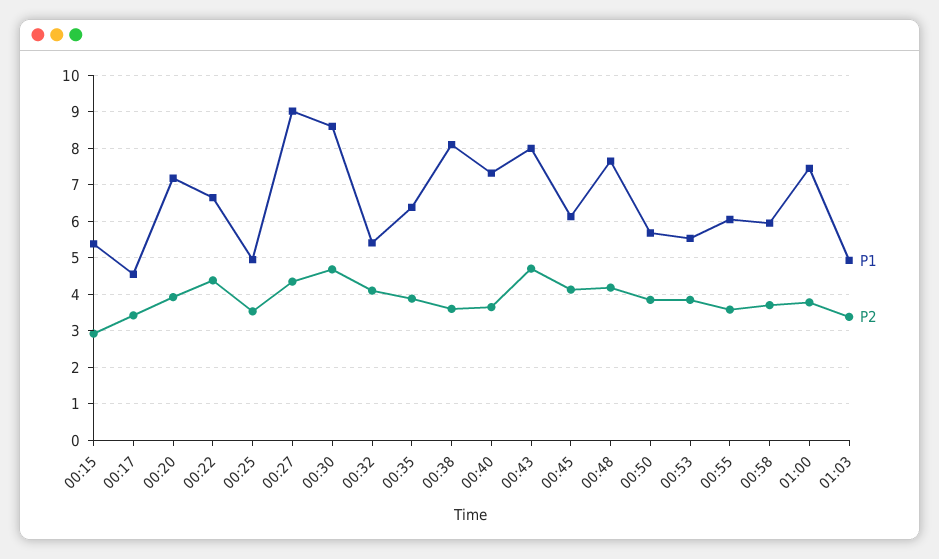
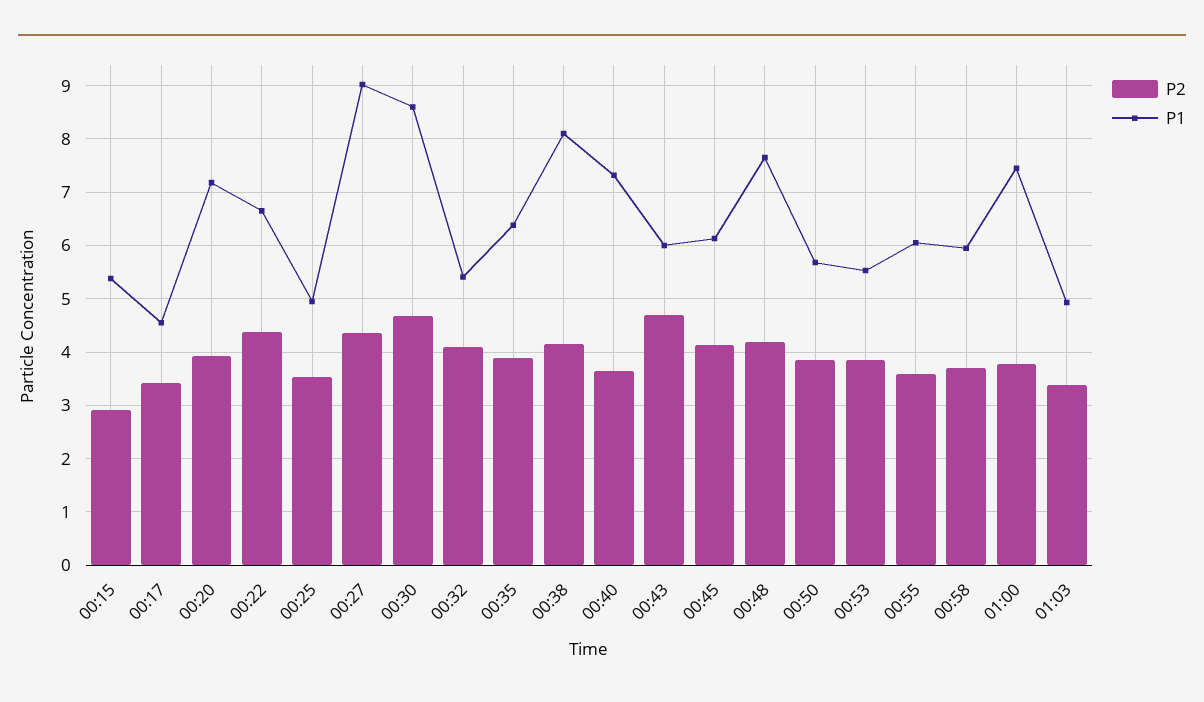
P2, 00:38: 3.6 -> 4.2
P1, 00:43: 8 -> 6

